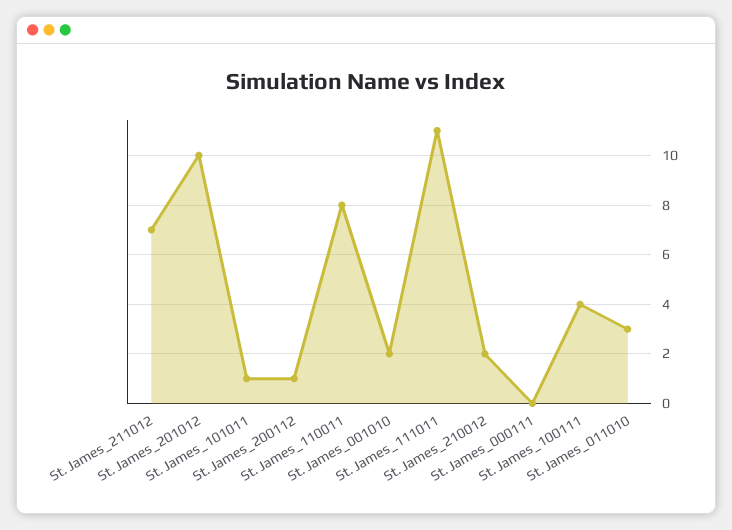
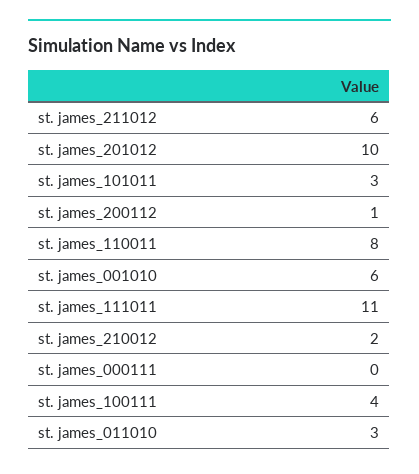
St. James_211012: 7 -> 6
St. James_101011: 1 -> 3
St. James_001010: 2 -> 6

